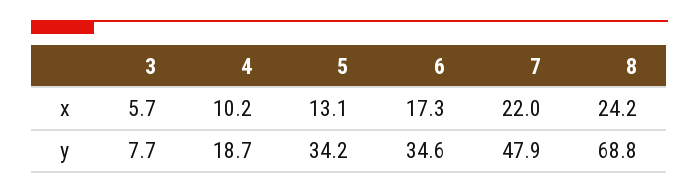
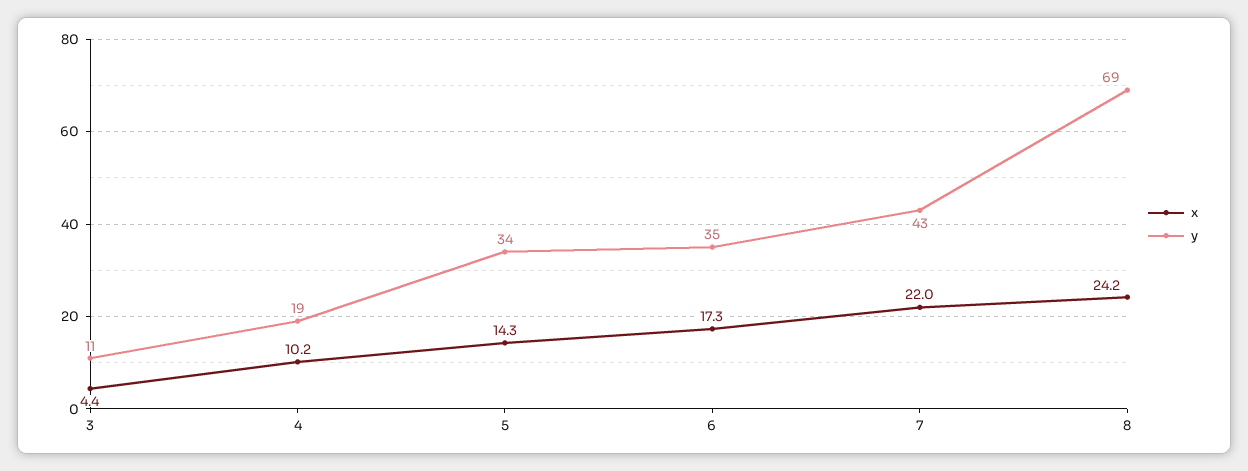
x, 3: 5.7 -> 4.4
x, 5: 13.1 -> 14.3
y, 3: 7.7 -> 11
y, 7: 47.9 -> 43

